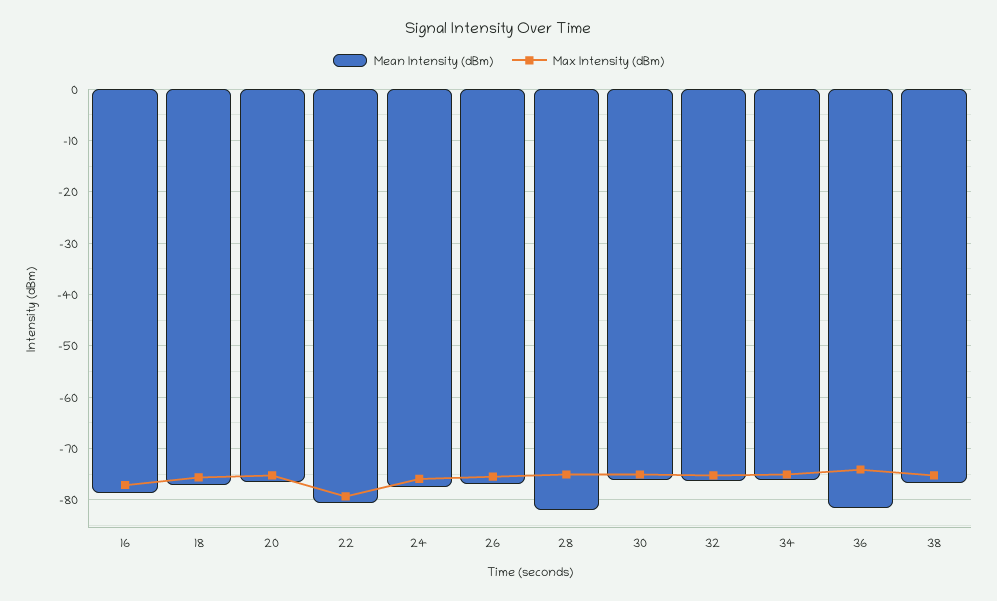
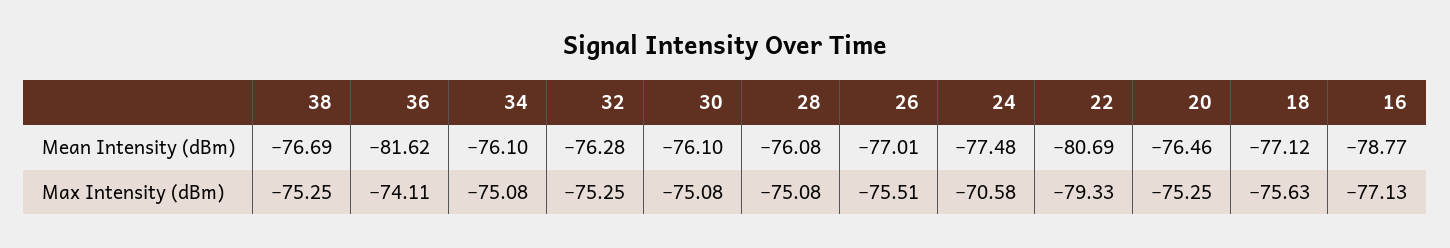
Max Intensity (dBm), 24: -76 -> -70.58
Mean Intensity (dBm), 28: -82 -> -76.08

